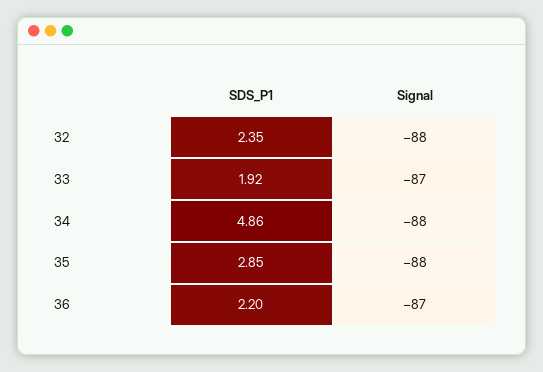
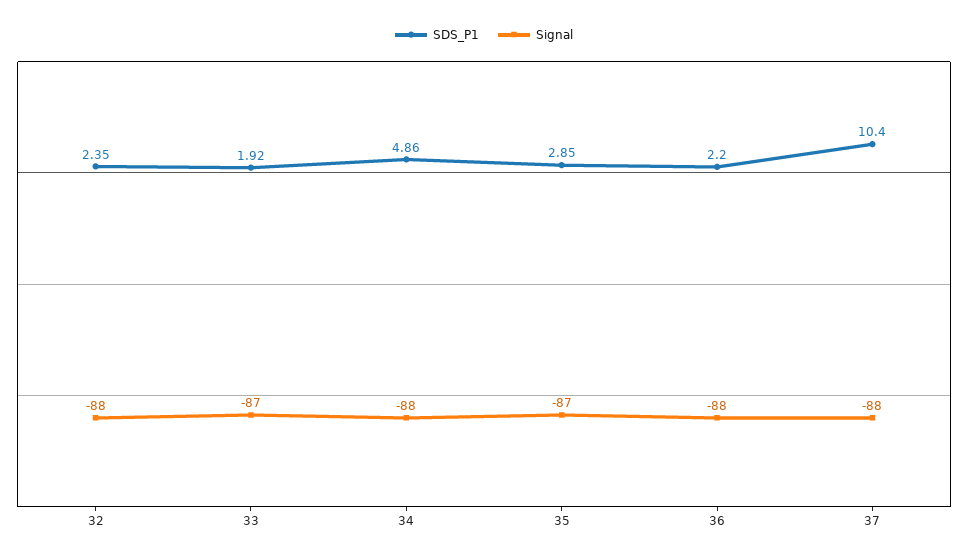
Signal, 35: -88 -> -87
Signal, 36: -87 -> -88
SDS_P1, 37: none -> 10.4
Signal, 37: none -> -88

